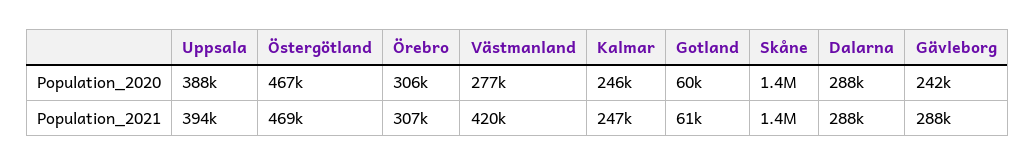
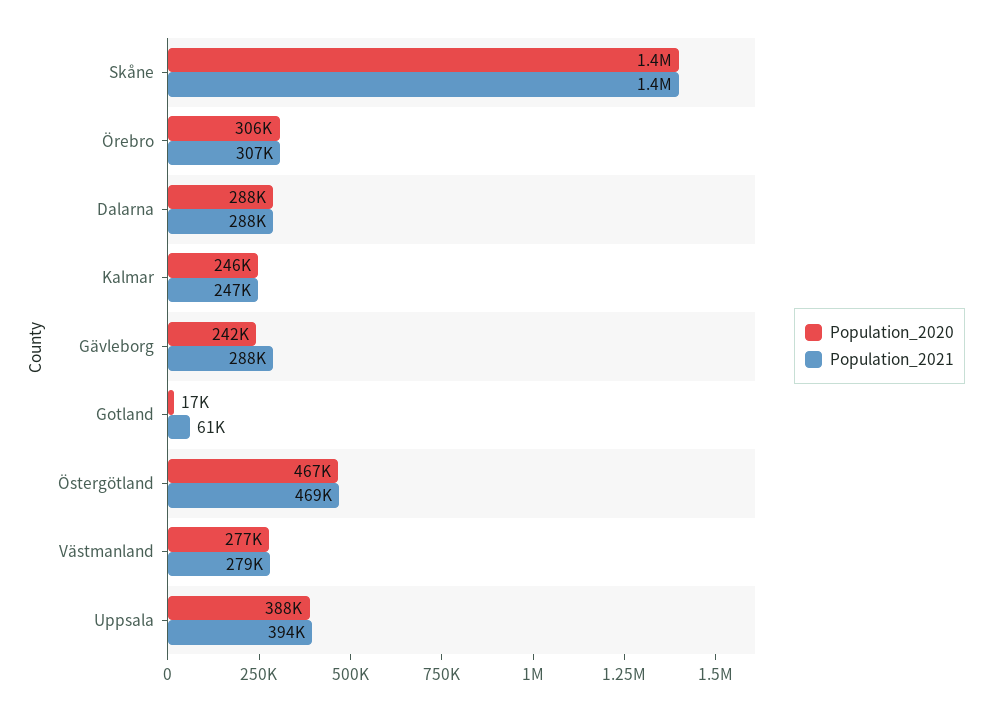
Population_2020, Gotland: 60000 -> 17000
Population_2021, Västmanland: 420000 -> 279000

